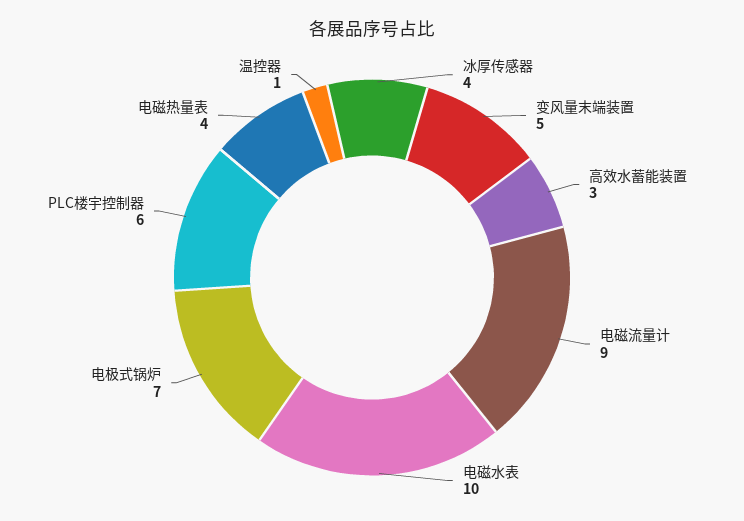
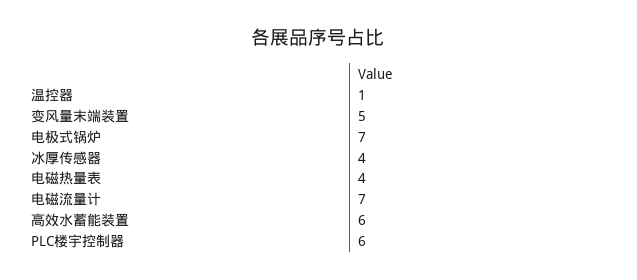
高效水蓄能装置: 3 -> 6
电磁流量计: 9 -> 7
电磁水表: 10 -> none

